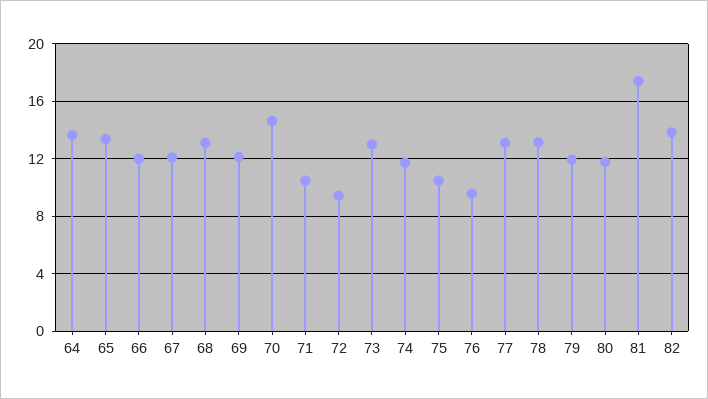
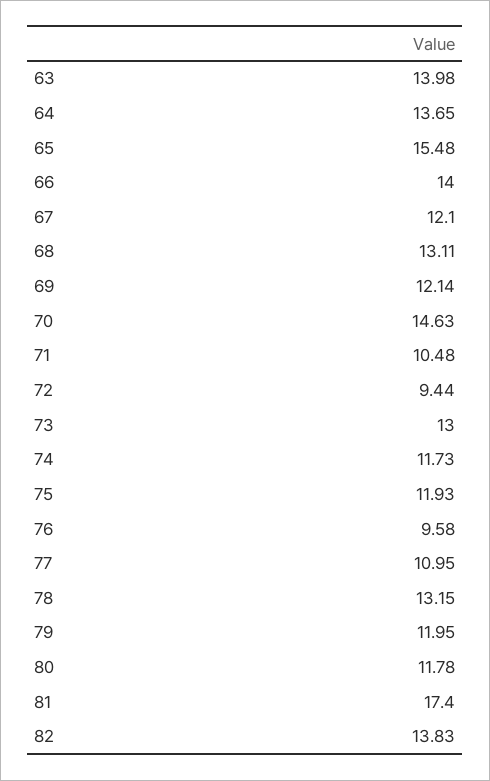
65: 13.5 -> 15.48
66: 12 -> 14
75: 10.5 -> 11.93
77: 13 -> 10.95
63: none -> 13.98

